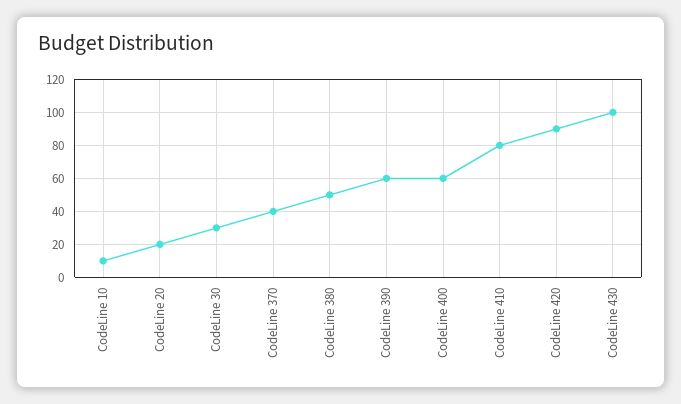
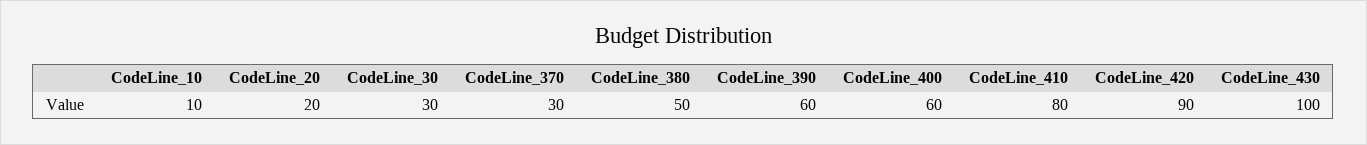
CodeLine 370: 40 -> 30

